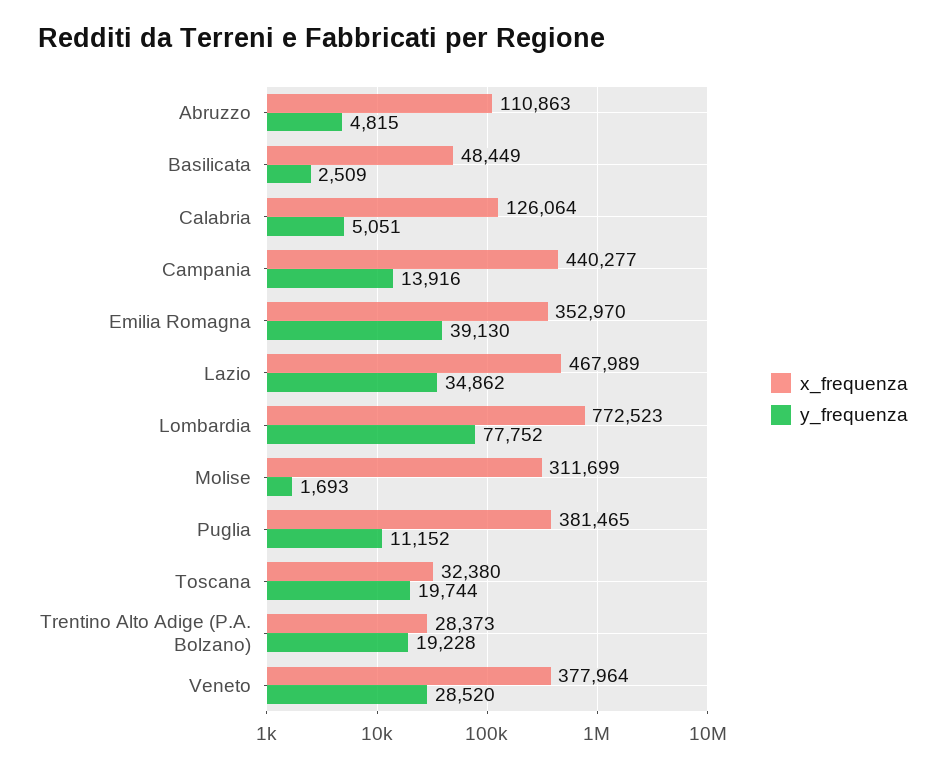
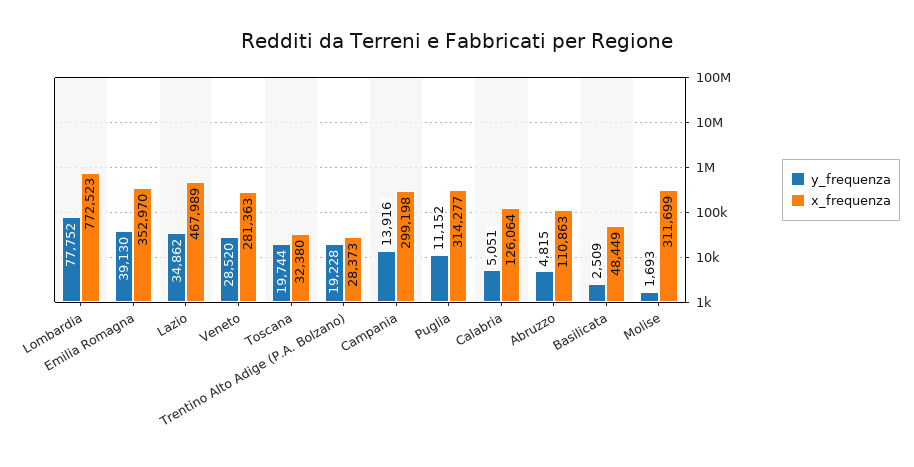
x_frequenza, Campania: 440277 -> 299198
x_frequenza, Puglia: 381465 -> 314277
x_frequenza, Veneto: 377964 -> 281363

